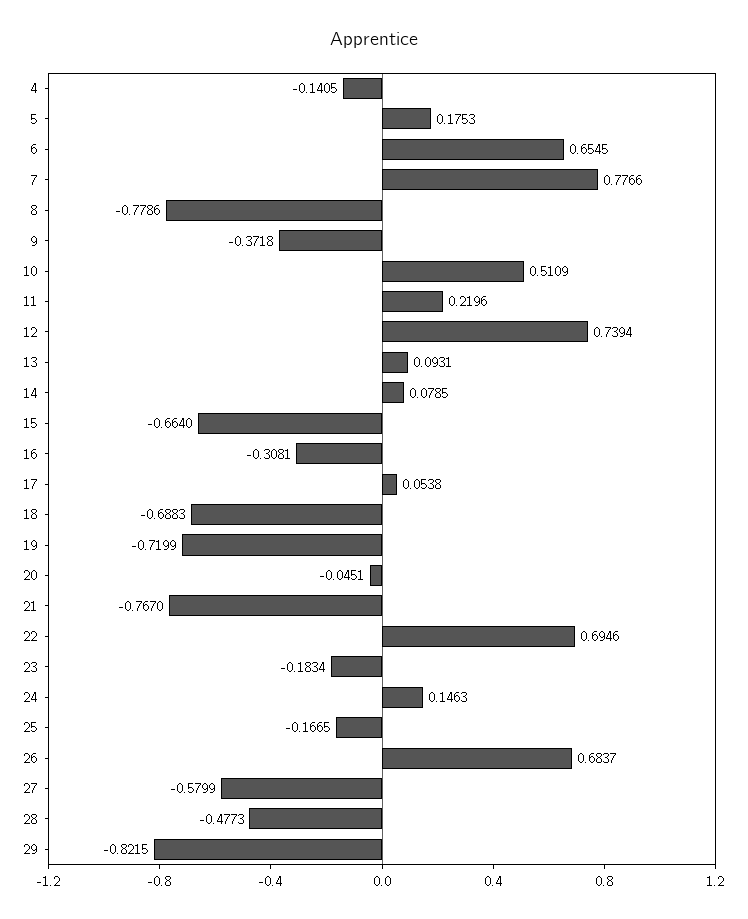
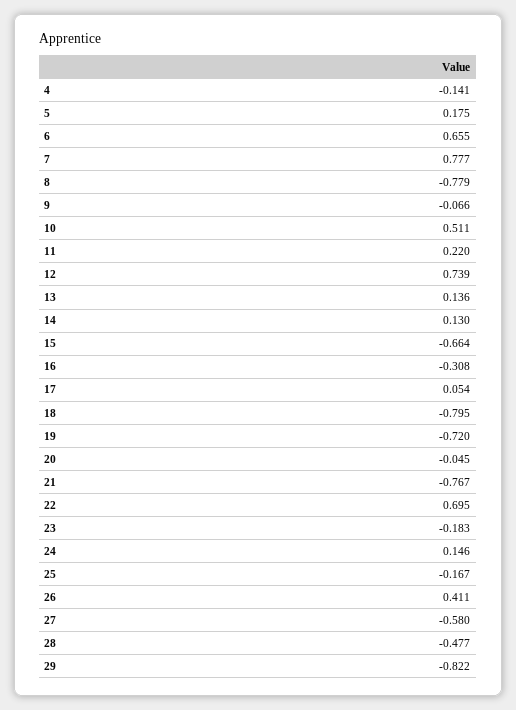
9: -0.3718 -> -0.066
13: 0.0931 -> 0.136
14: 0.0785 -> 0.13
18: -0.6883 -> -0.795
26: 0.6837 -> 0.411

